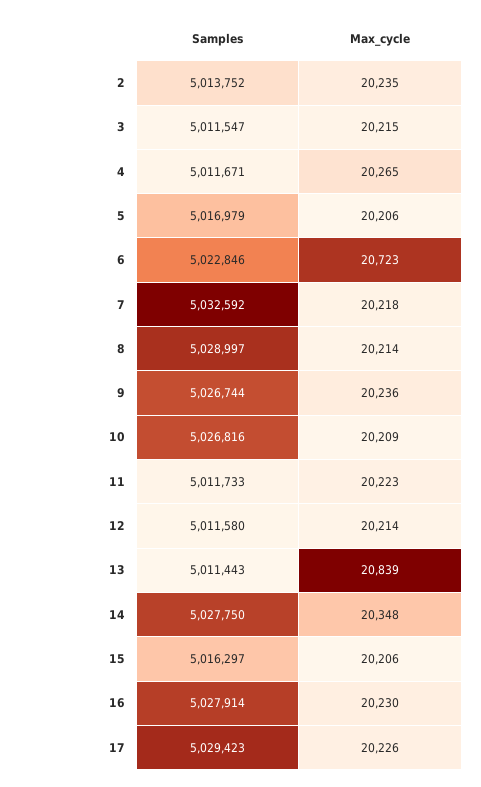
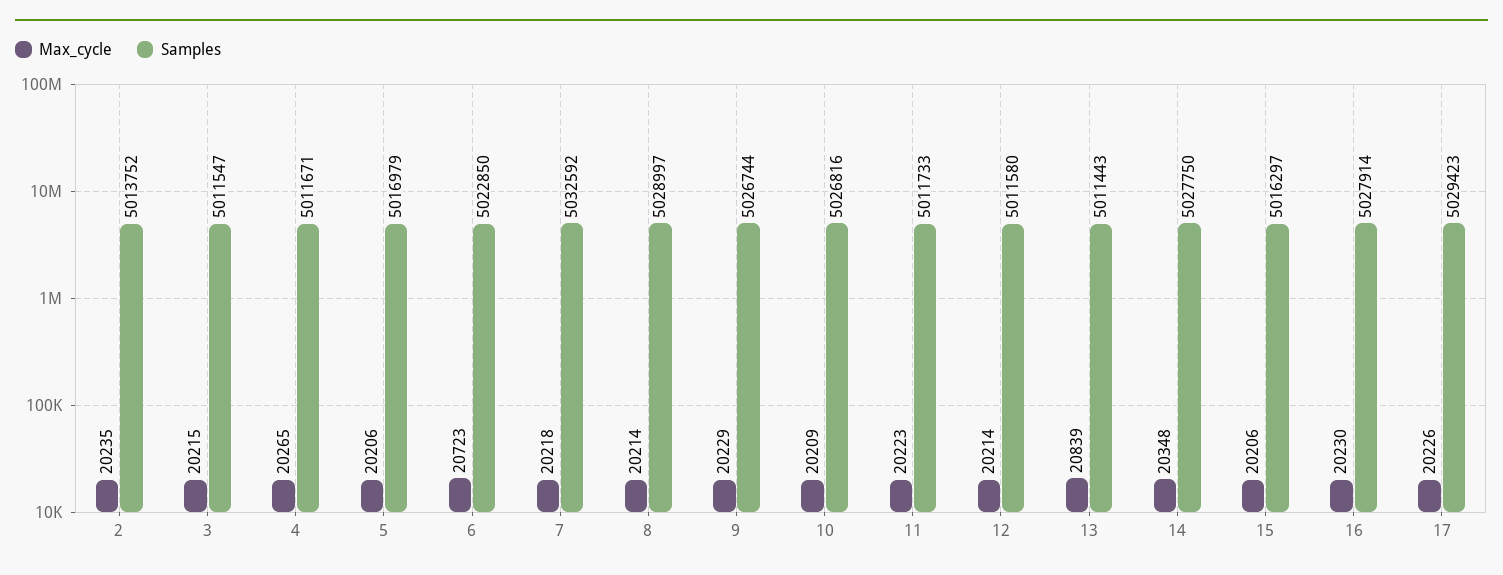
Samples, 6: 5022846 -> 5022850
Max_cycle, 9: 20236 -> 20229

